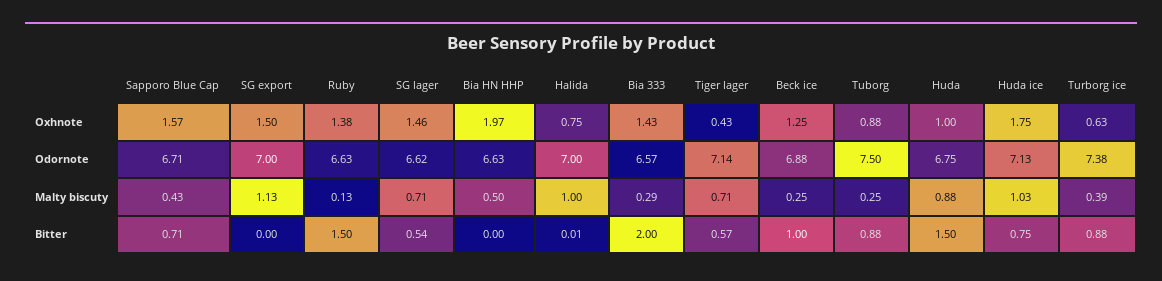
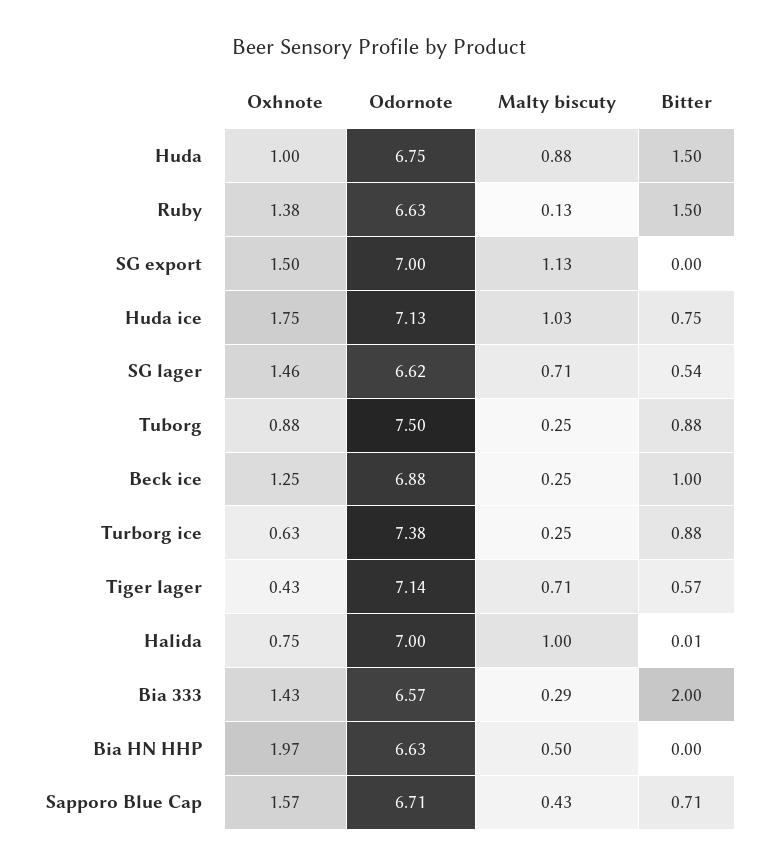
Turborg ice, Malty biscuty: 0.39 -> 0.25

